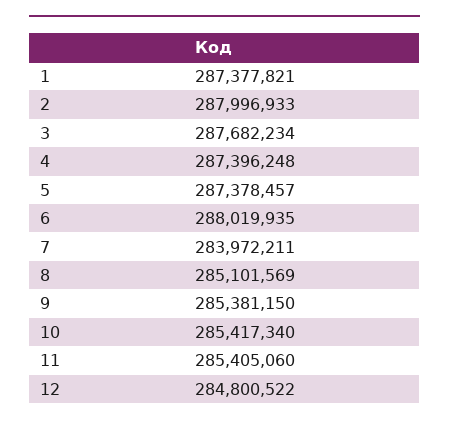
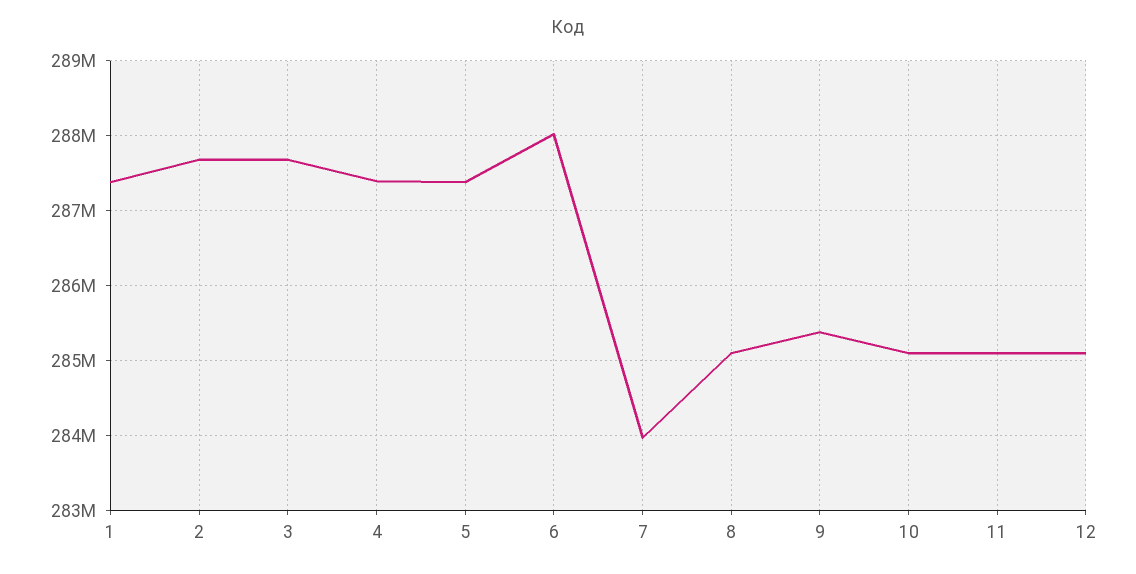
2: 287996933 -> 287700000
10: 285417340 -> 285100000
11: 285405060 -> 285100000
12: 284800522 -> 285100000

